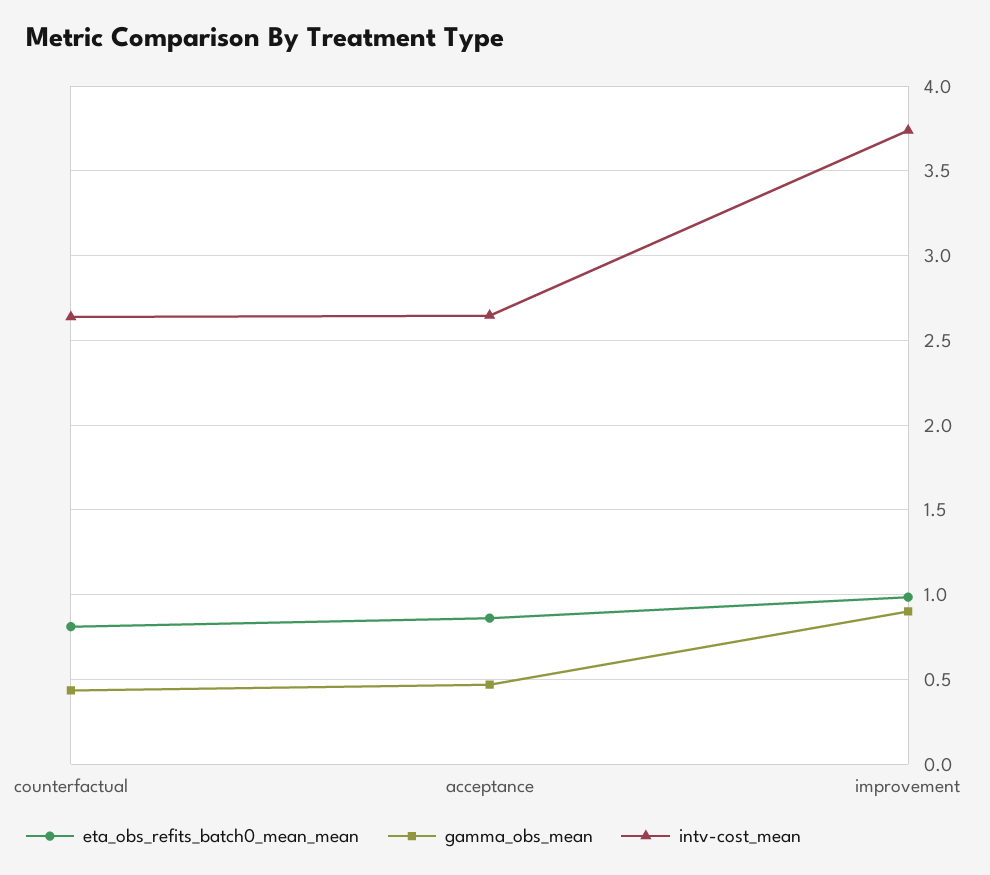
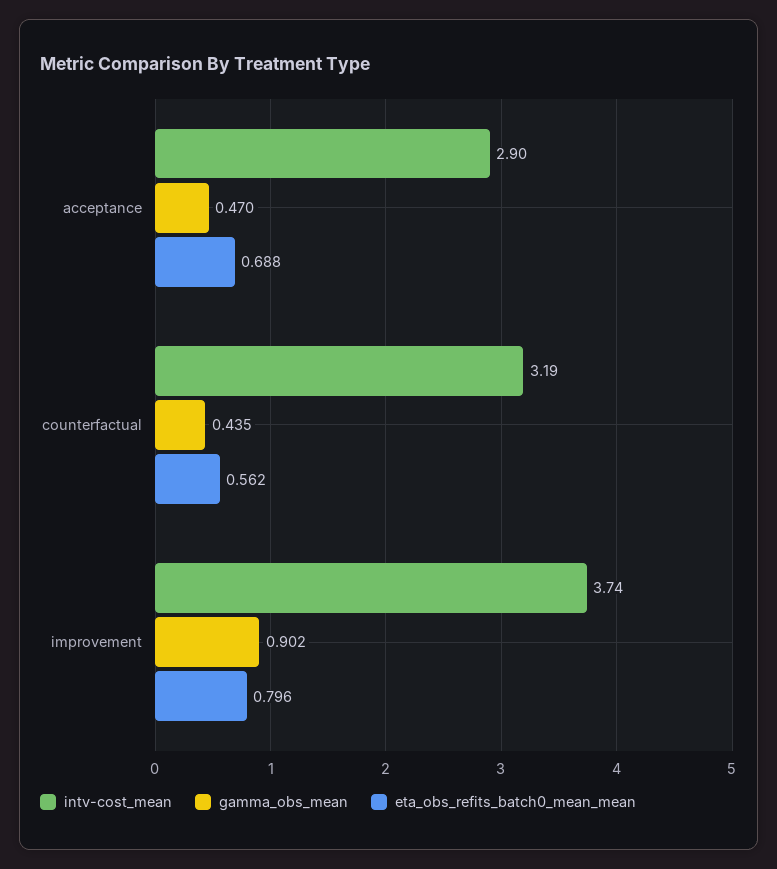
eta_obs_refits_batch0_mean_mean, counterfactual: 0.8 -> 0.562
intv-cost_mean, counterfactual: 2.65 -> 3.19
eta_obs_refits_batch0_mean_mean, acceptance: 0.85 -> 0.688
intv-cost_mean, acceptance: 2.65 -> 2.9
eta_obs_refits_batch0_mean_mean, improvement: 1 -> 0.796

